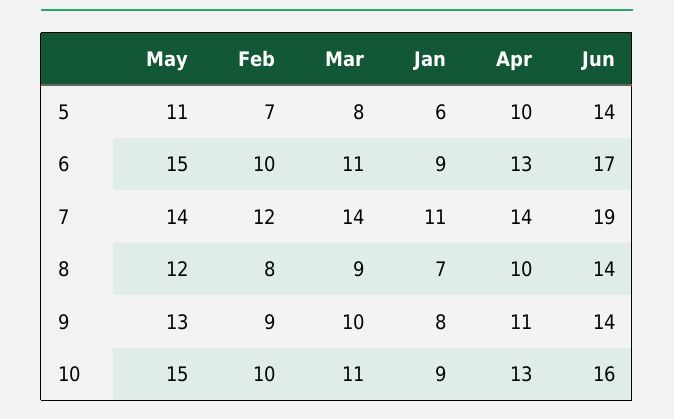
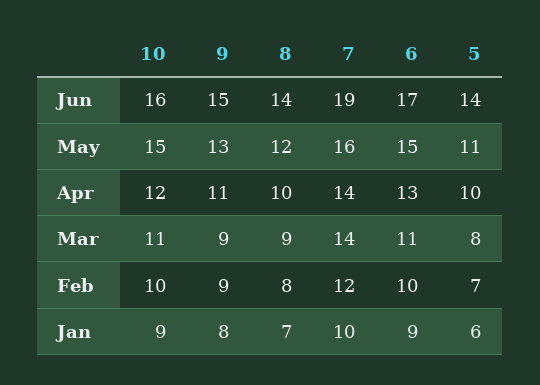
May, 7: 14 -> 16
Jan, 7: 11 -> 10
Mar, 9: 10 -> 9
Jun, 9: 14 -> 15
Apr, 10: 13 -> 12

